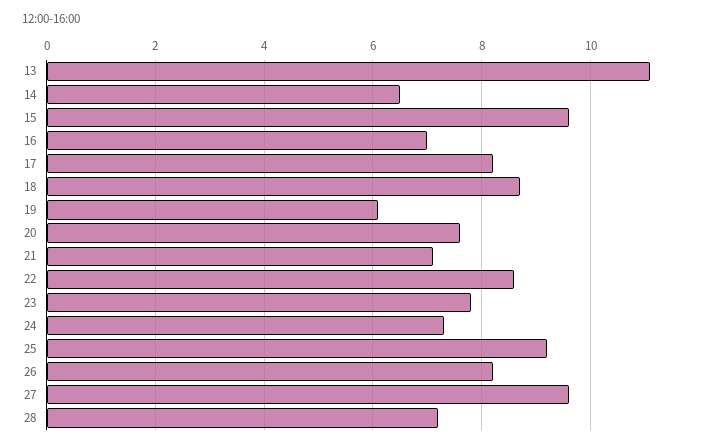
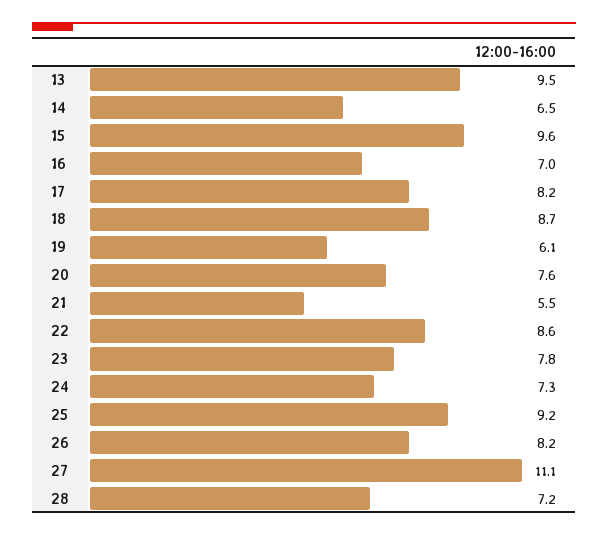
13: 11 -> 9.5
21: 7 -> 5.5
27: 9.5 -> 11.1

